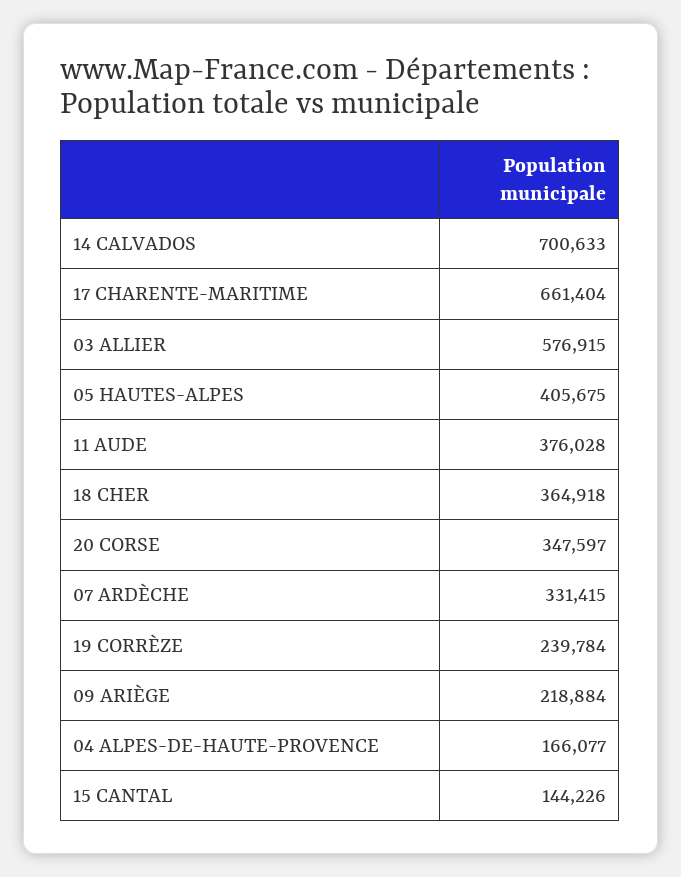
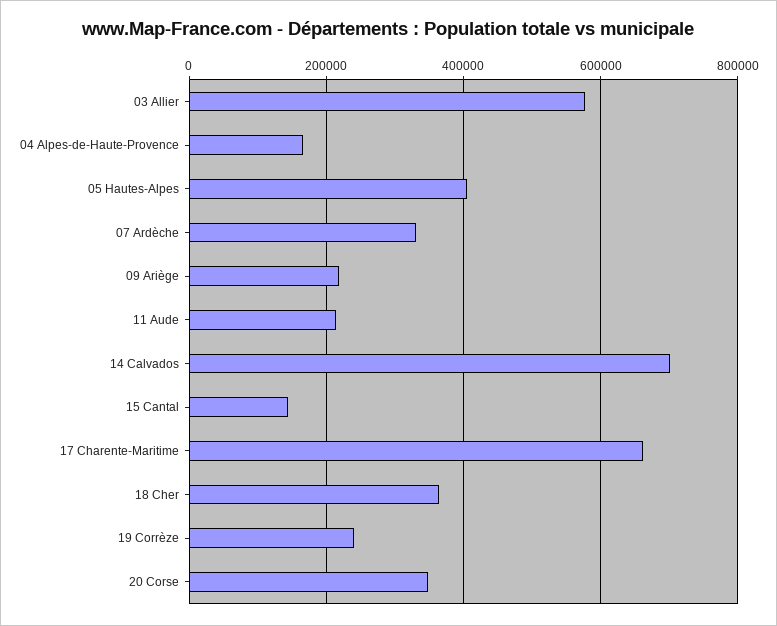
11 AUDE: 376028 -> 220000

